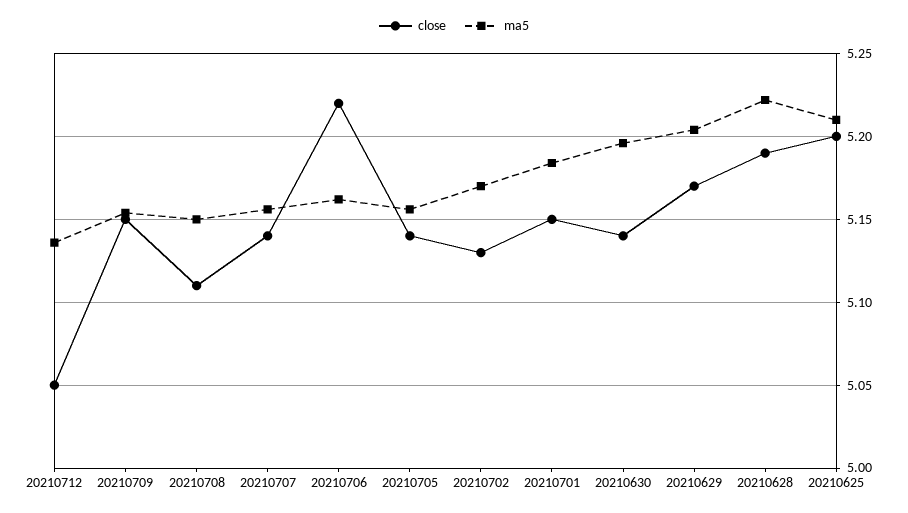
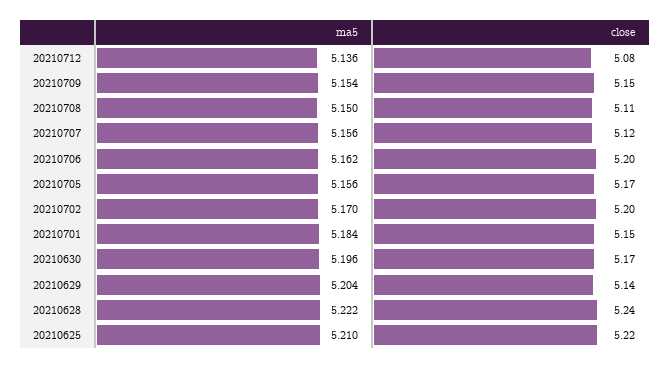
close, 20210712: 5.05 -> 5.08
close, 20210707: 5.14 -> 5.12
close, 20210706: 5.22 -> 5.2
close, 20210705: 5.14 -> 5.17
close, 20210702: 5.13 -> 5.2
close, 20210630: 5.14 -> 5.17
close, 20210629: 5.17 -> 5.14
close, 20210628: 5.19 -> 5.24
close, 20210625: 5.2 -> 5.22

